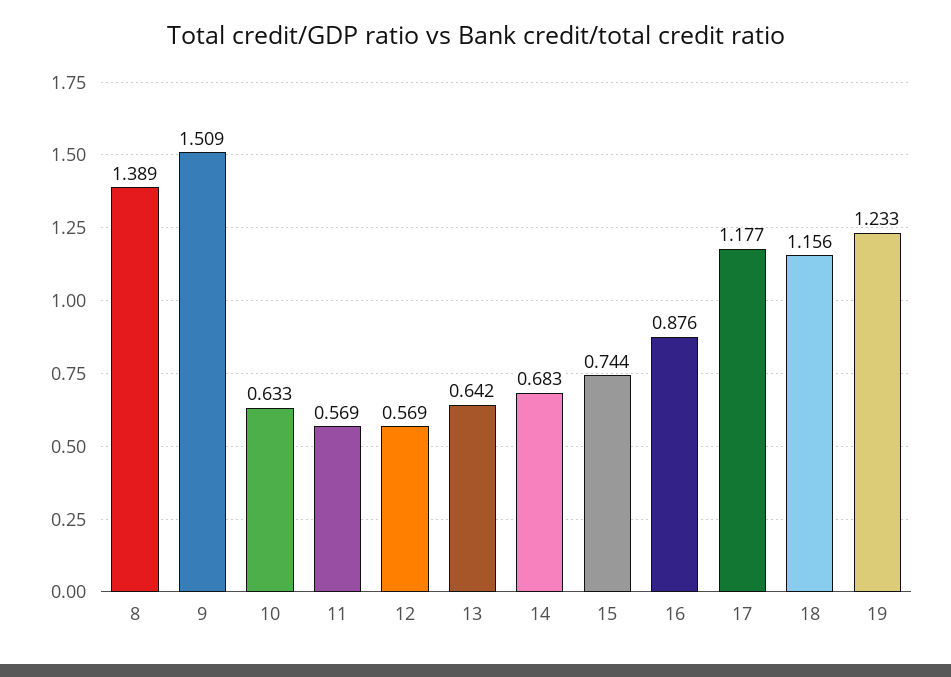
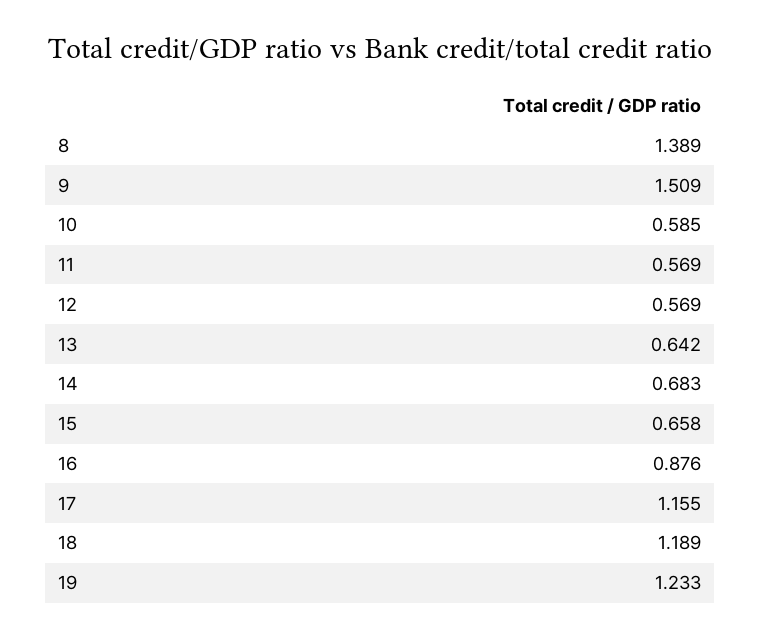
10: 0.633 -> 0.585
15: 0.744 -> 0.658
17: 1.177 -> 1.155
18: 1.156 -> 1.189

